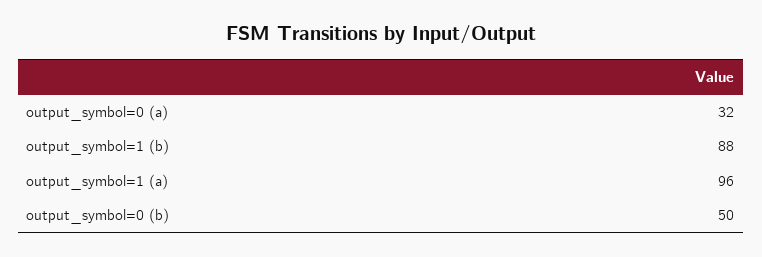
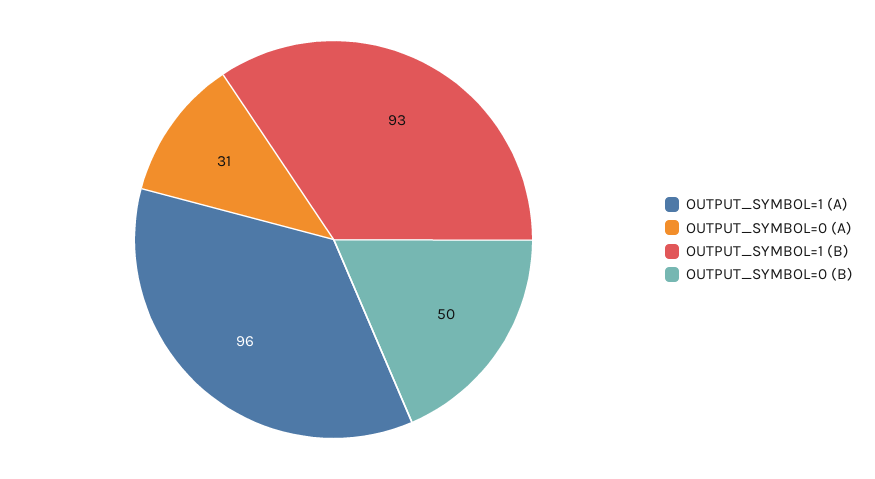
output_symbol=0 (a): 32 -> 31
output_symbol=1 (b): 88 -> 93

